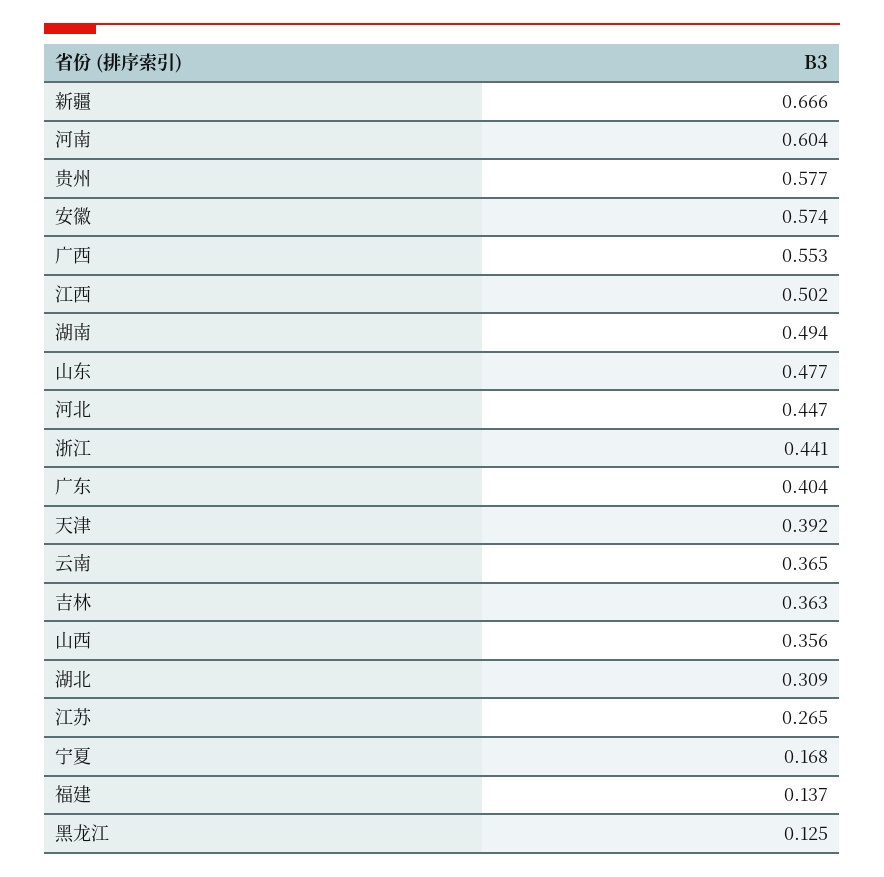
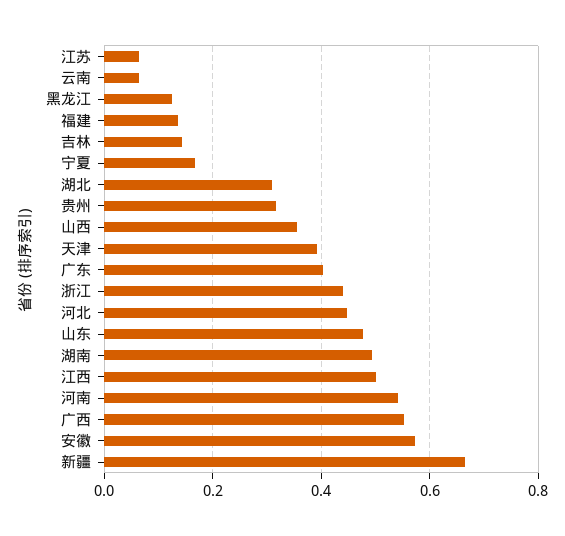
河南: 0.604 -> 0.54
贵州: 0.577 -> 0.32
云南: 0.365 -> 0.06
吉林: 0.363 -> 0.14
江苏: 0.265 -> 0.06

